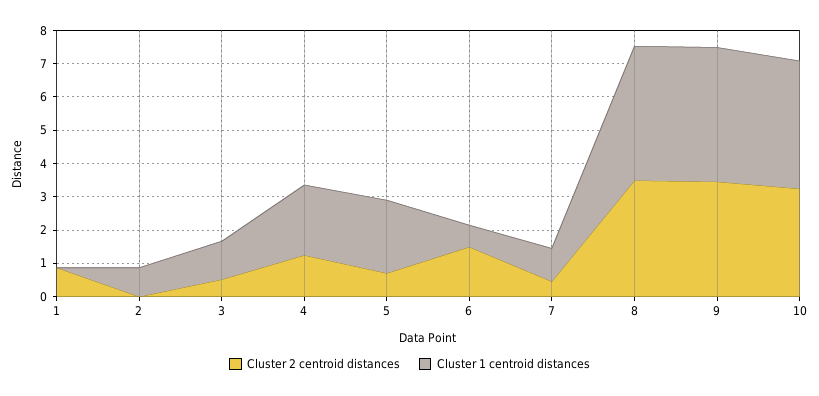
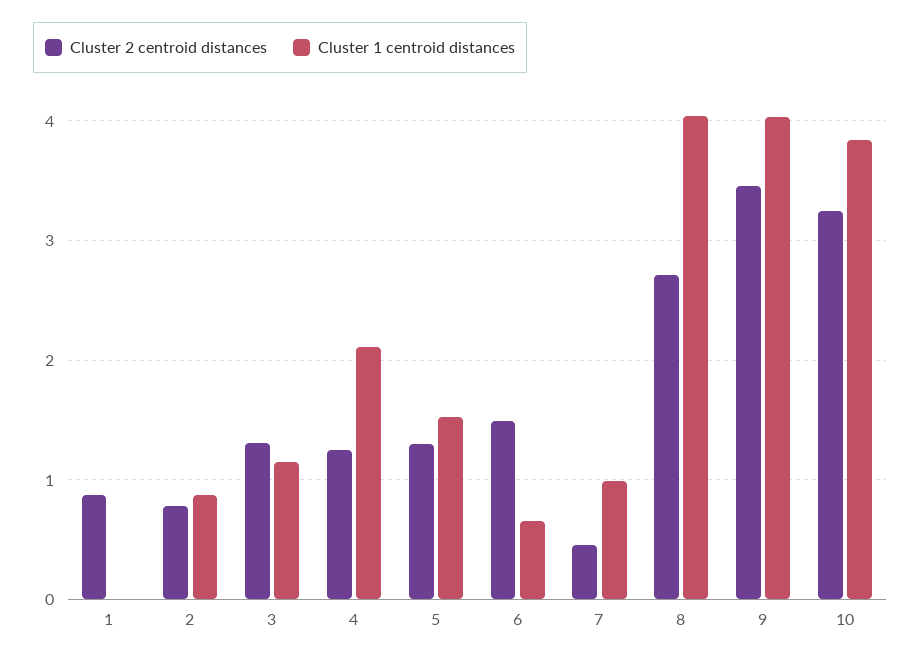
Cluster 2 centroid distances, 2: 0 -> 0.8
Cluster 2 centroid distances, 3: 0.5 -> 1.3
Cluster 2 centroid distances, 5: 0.75 -> 1.3
Cluster 1 centroid distances, 5: 2.25 -> 1.5
Cluster 2 centroid distances, 8: 3.5 -> 2.7

